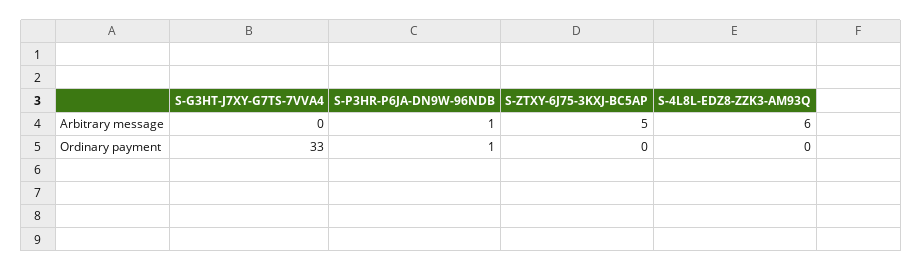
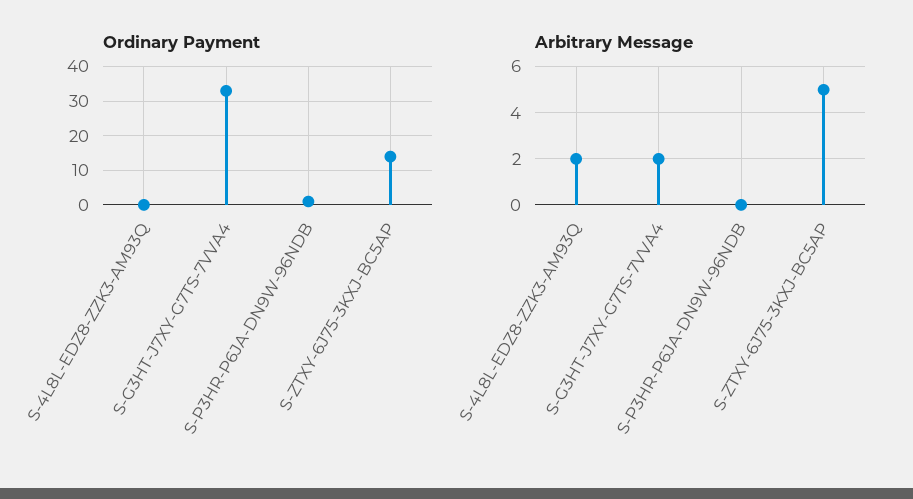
Arbitrary message, S-G3HT-J7XY-G7TS-7VVA4: 0 -> 2
Arbitrary message, S-P3HR-P6JA-DN9W-96NDB: 1 -> 0
Arbitrary message, S-4L8L-EDZ8-ZZK3-AM93Q: 6 -> 2
Ordinary payment, S-ZTXY-6J75-3KXJ-BC5AP: 0 -> 15

